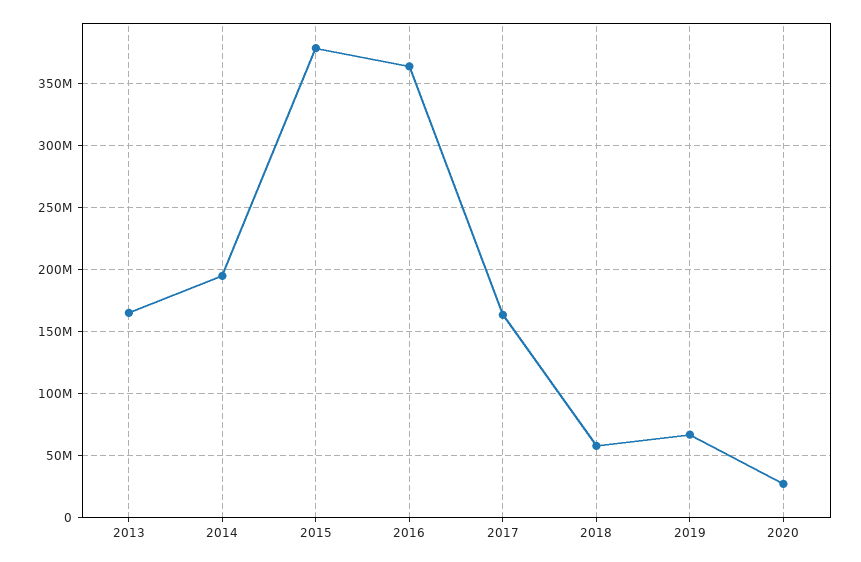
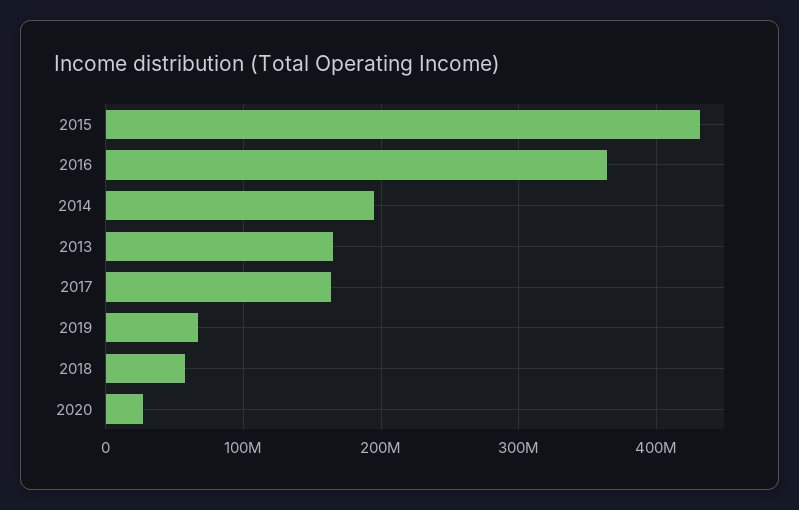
2015: 380000000 -> 430000000

